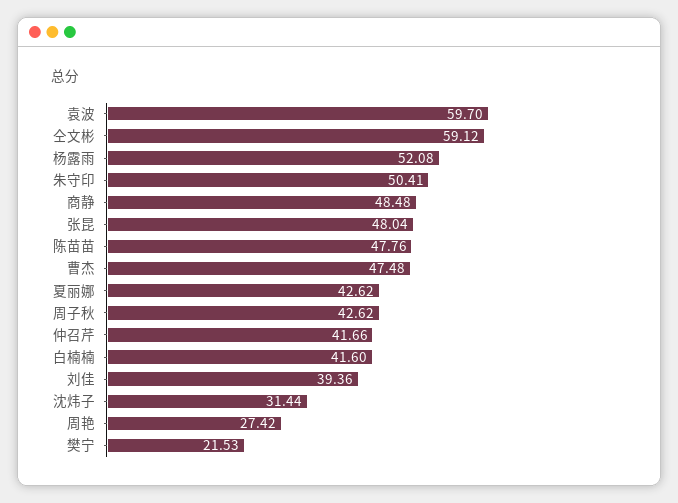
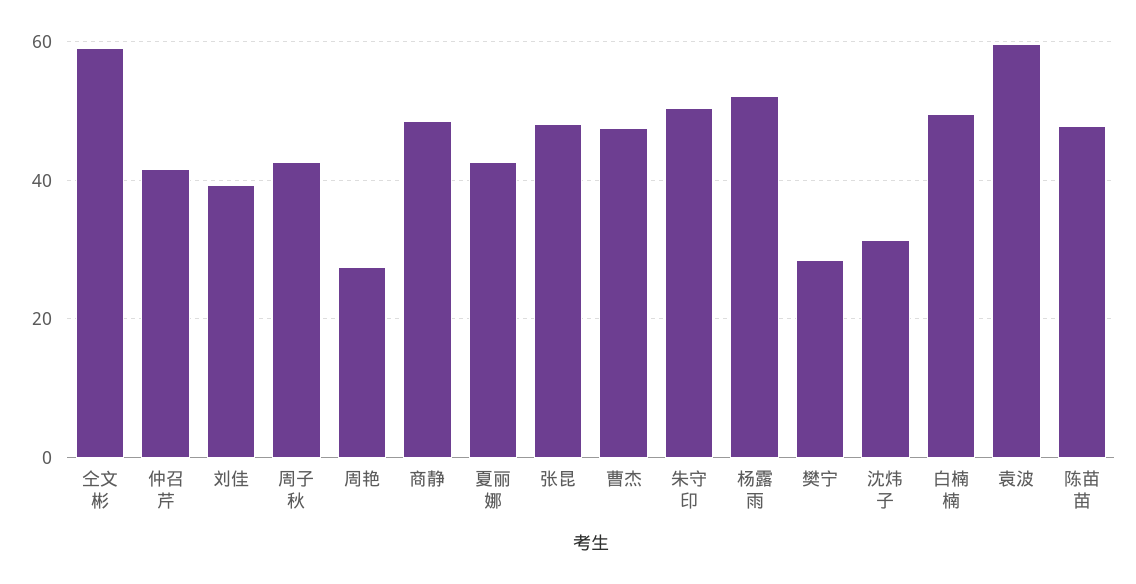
白楠楠: 41.6 -> 50
樊宁: 21.53 -> 28

